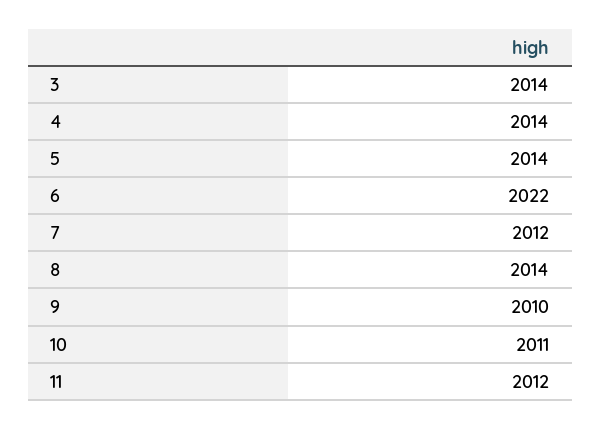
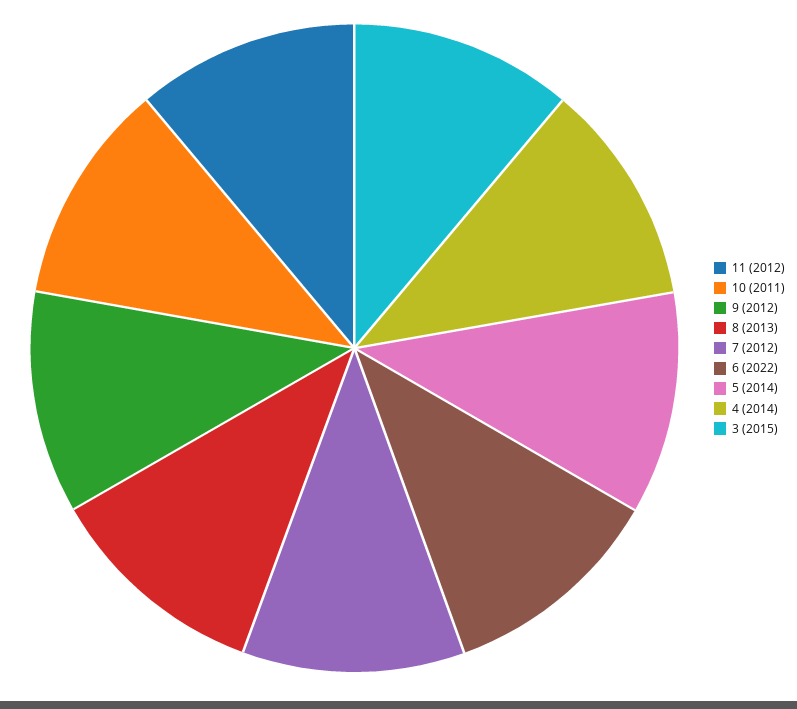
3: 2014 -> 2015
8: 2014 -> 2013
9: 2010 -> 2012

